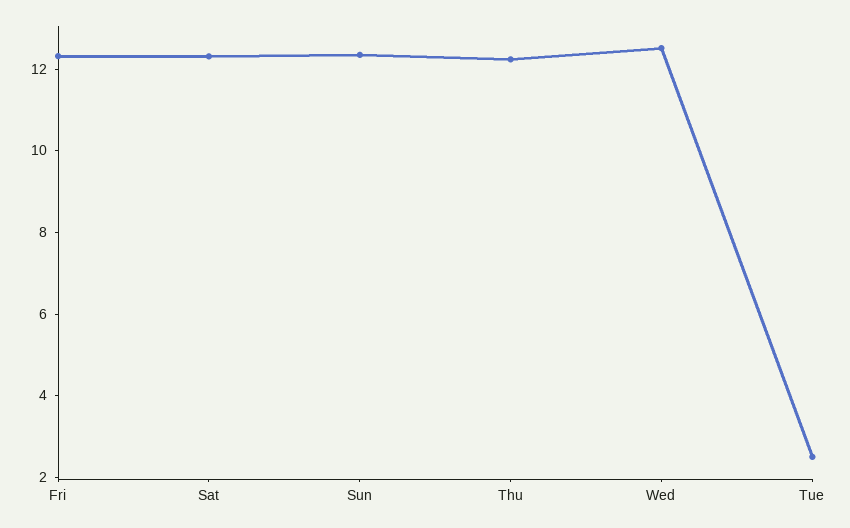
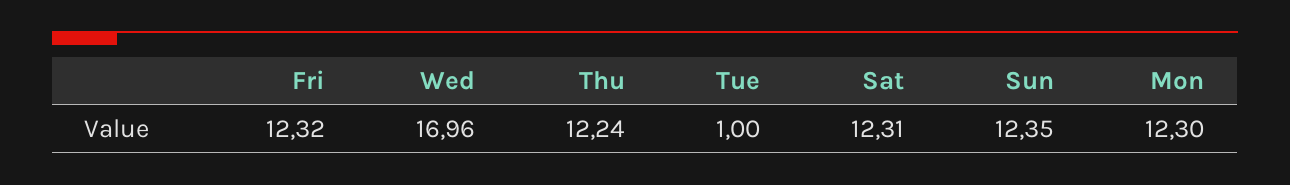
Wed: 12.5 -> 16.96
Tue: 2.5 -> 1
Mon: none -> 12.3

